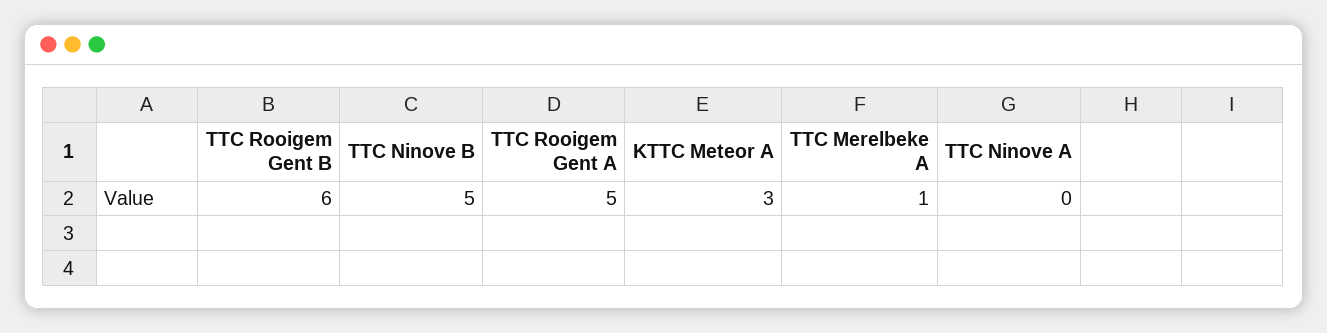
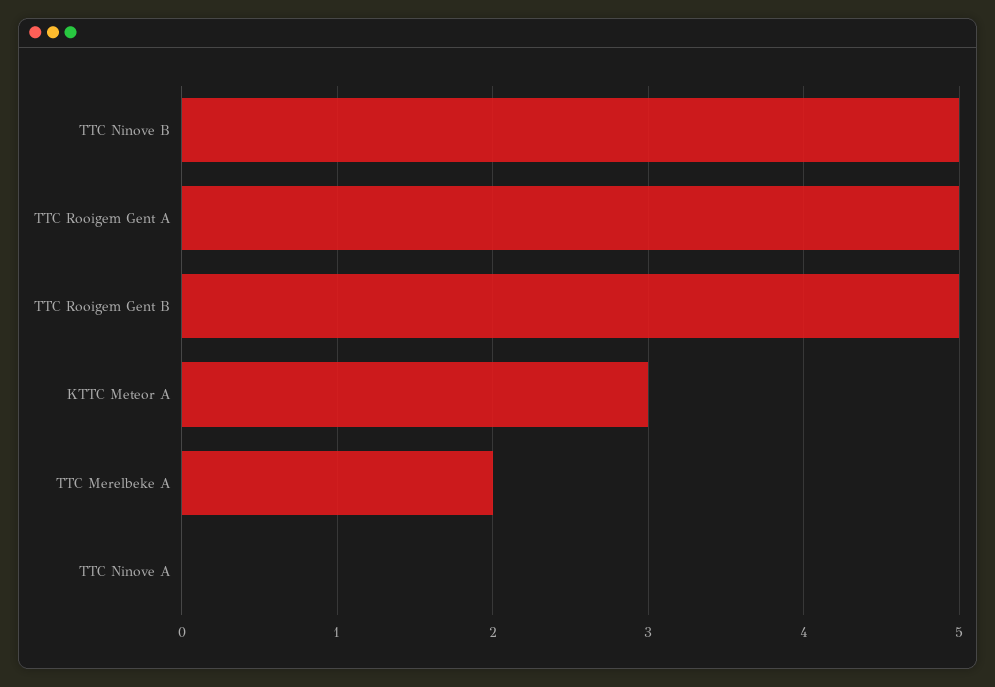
TTC Rooigem Gent B: 6 -> 5
TTC Merelbeke A: 1 -> 2

